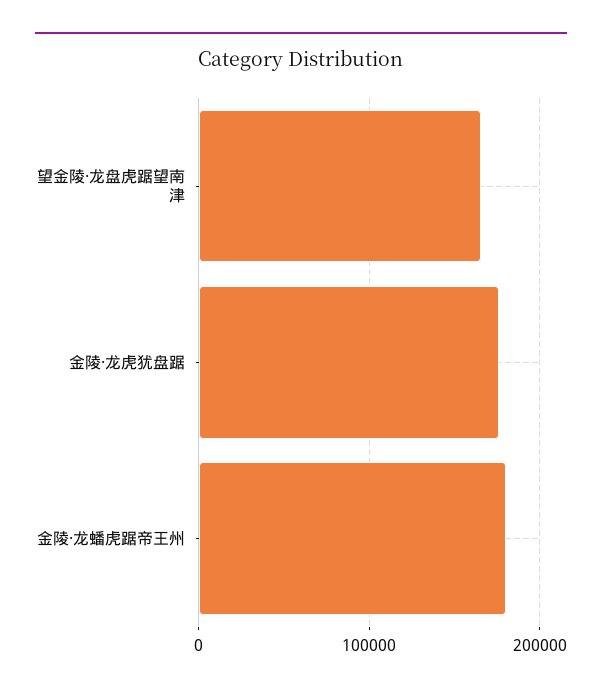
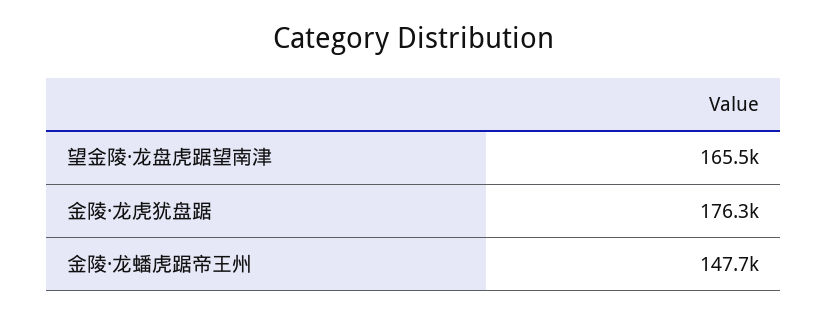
金陵·龙蟠虎踞帝王州: 180000 -> 147700

